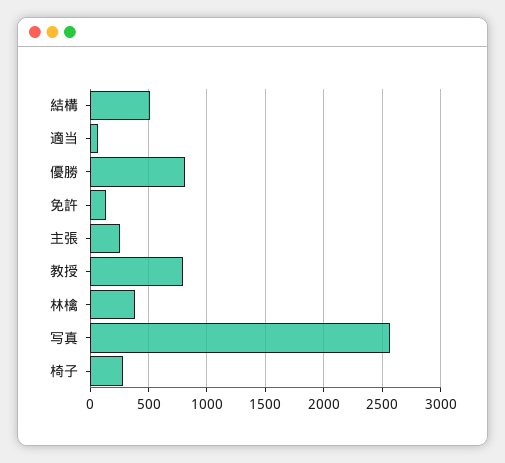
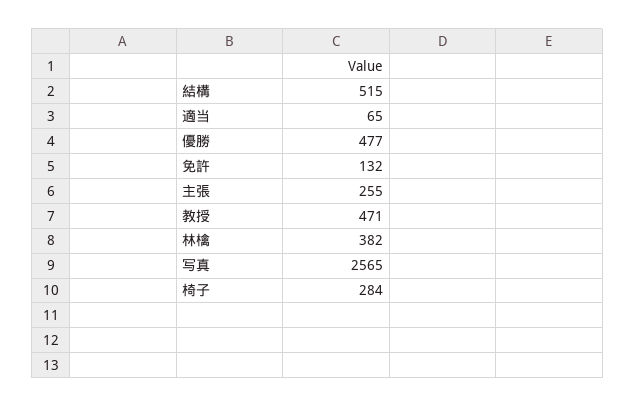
優勝: 800 -> 477
教授: 800 -> 471

